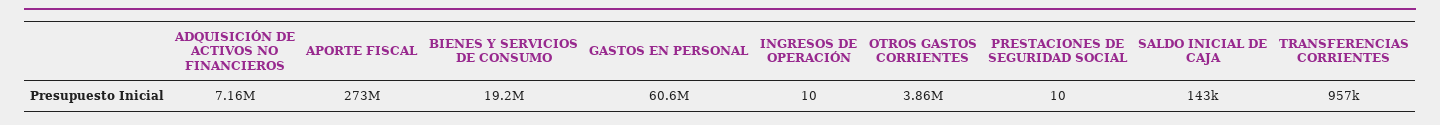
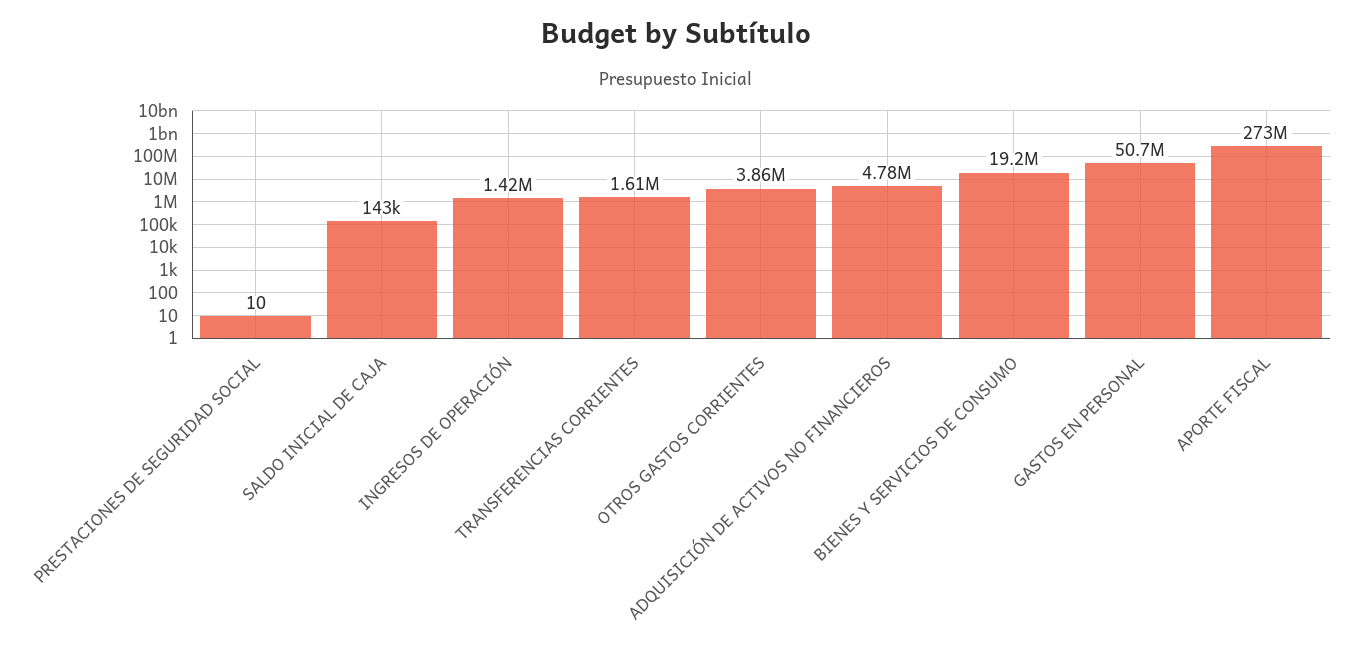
ADQUISICIÓN DE ACTIVOS NO FINANCIEROS: 7160000 -> 4780000
GASTOS EN PERSONAL: 60600000 -> 50700000
INGRESOS DE OPERACIÓN: 10 -> 1420000
TRANSFERENCIAS CORRIENTES: 957000 -> 1610000

